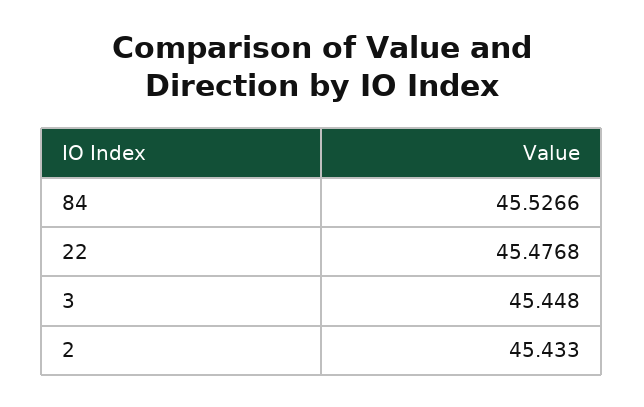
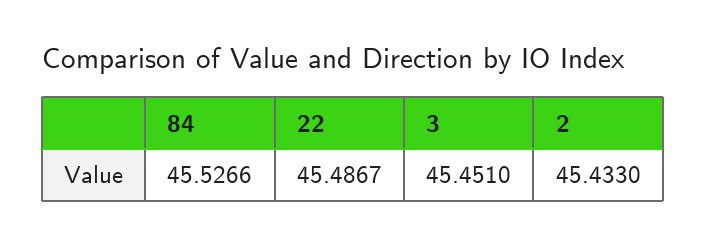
22: 45.4768 -> 45.4867
3: 45.448 -> 45.451

